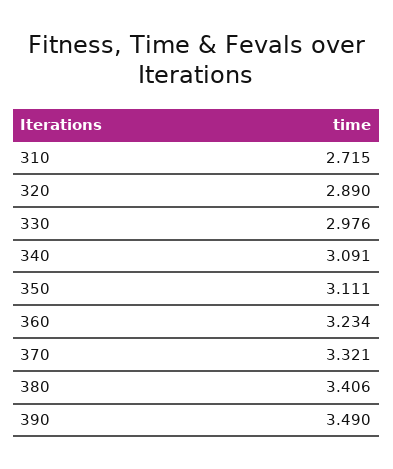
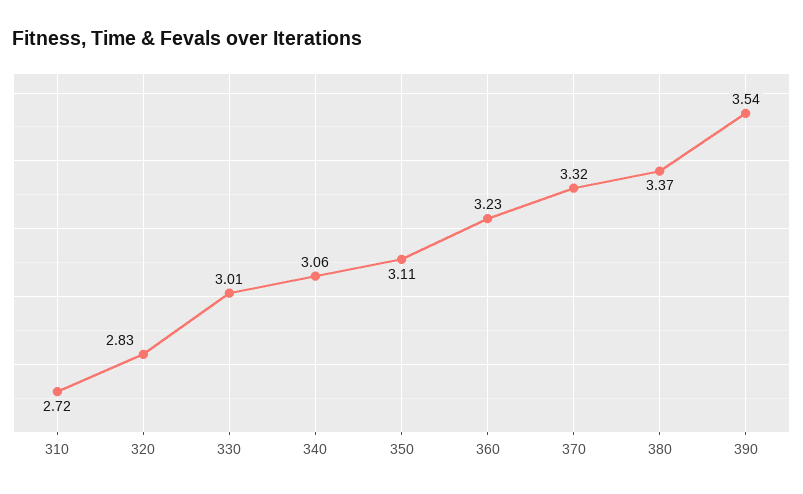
320: 2.89 -> 2.83
330: 2.976 -> 3.01
340: 3.091 -> 3.06
380: 3.406 -> 3.37
390: 3.49 -> 3.54

